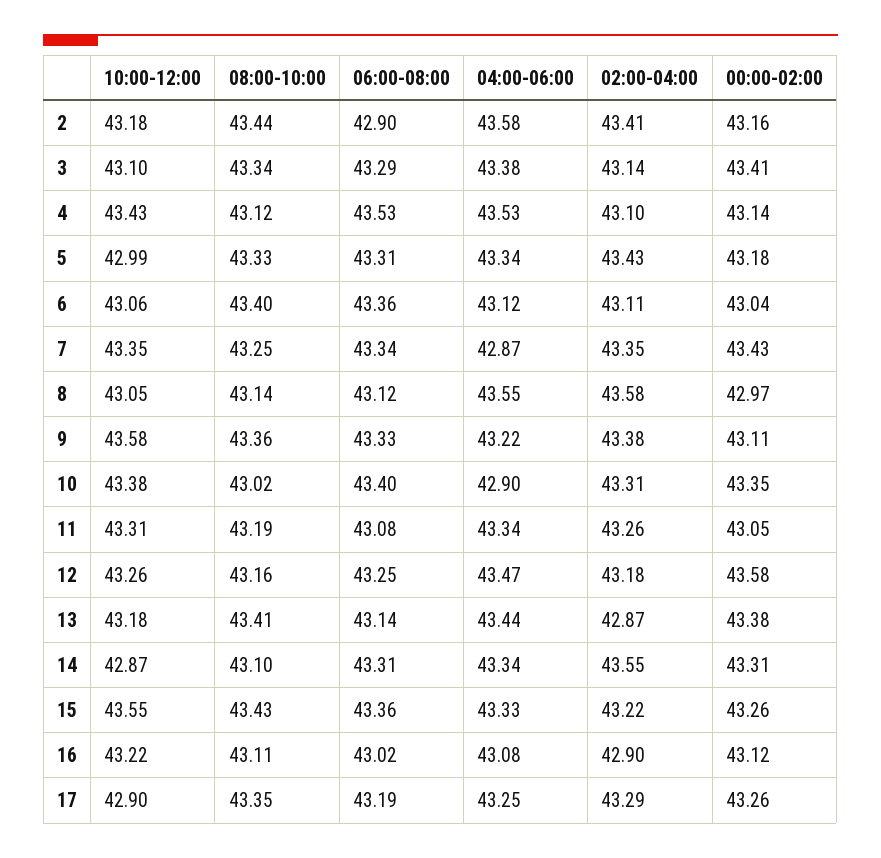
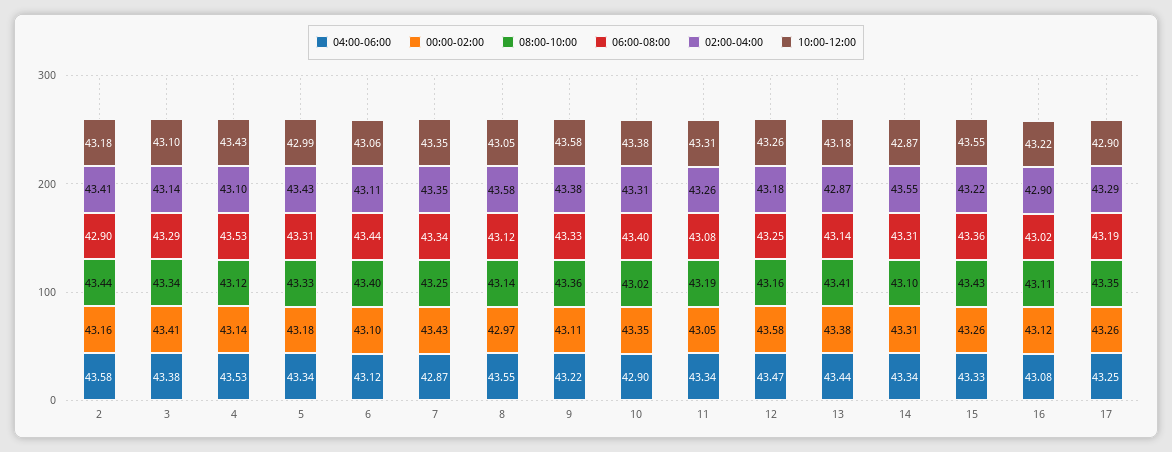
06:00-08:00, 6: 43.36 -> 43.44
00:00-02:00, 6: 43.04 -> 43.1

